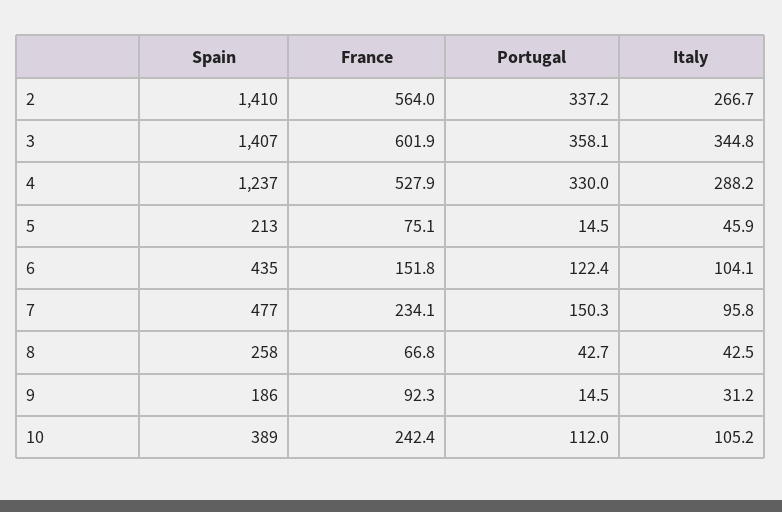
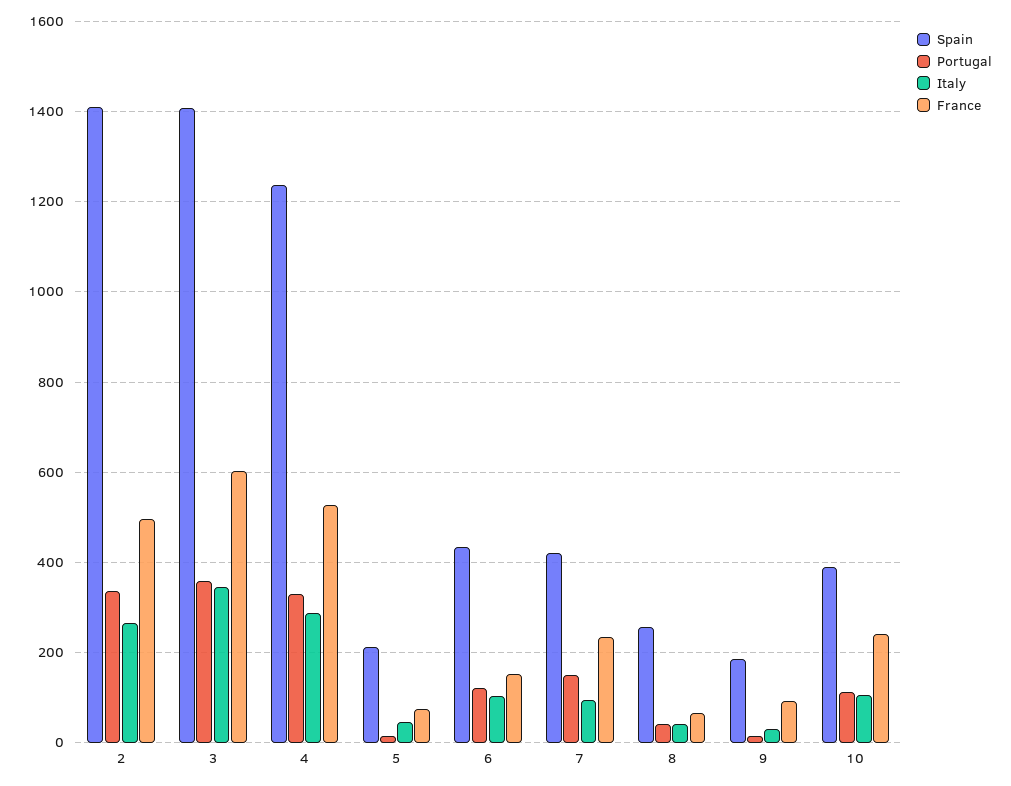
France, 2: 564 -> 500
Spain, 7: 477 -> 420

